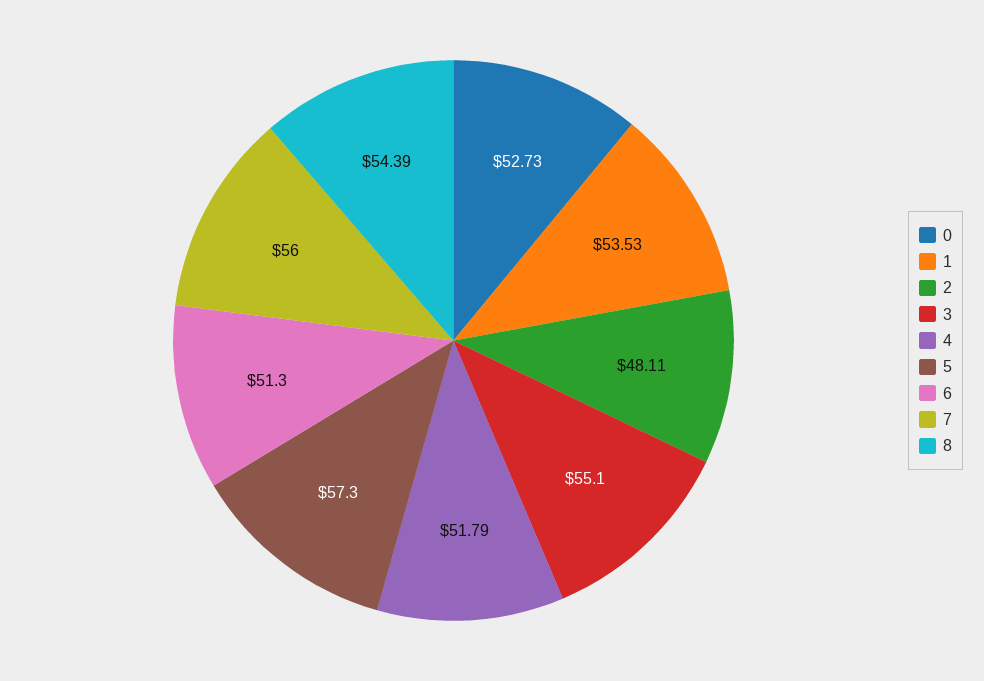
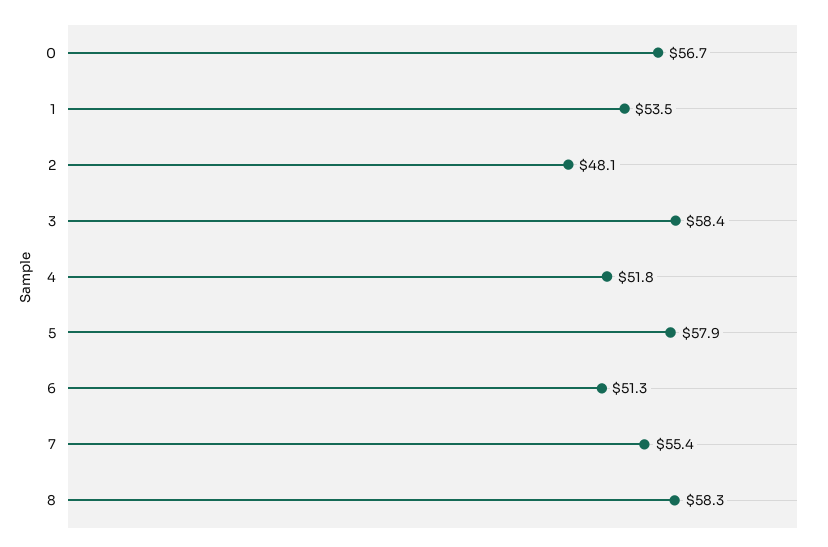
0: 52.73 -> 56.7
3: 55.1 -> 58.4
5: 57.3 -> 57.9
7: 56 -> 55.4
8: 54.39 -> 58.3

